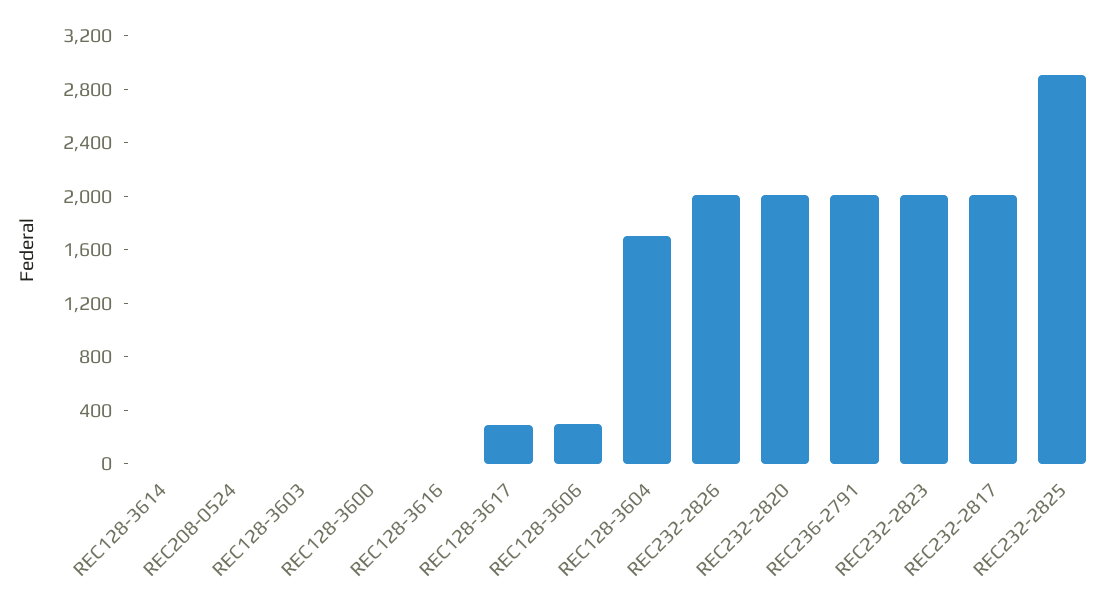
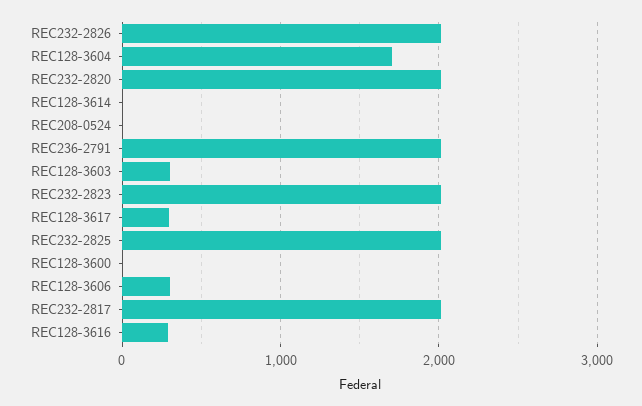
REC128-3603: 0 -> 300
REC128-3616: 0 -> 300
REC232-2825: 2900 -> 2000

